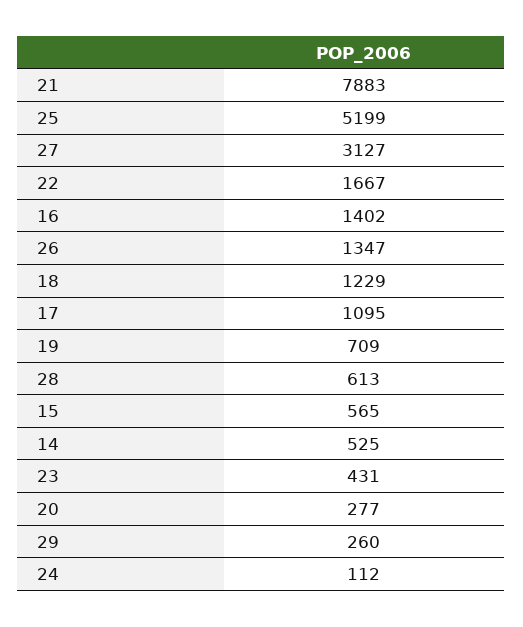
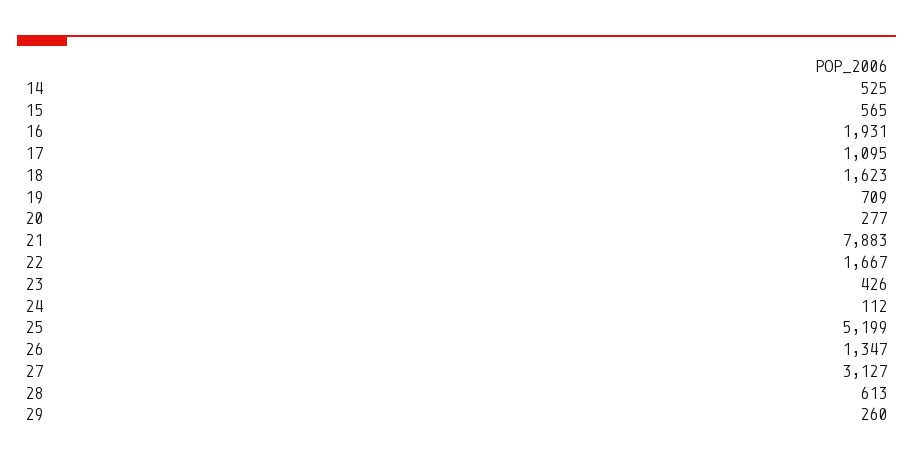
16: 1402 -> 1931
18: 1229 -> 1623
23: 431 -> 426

